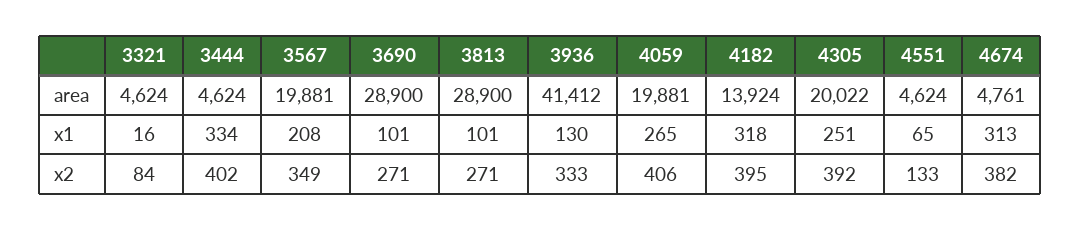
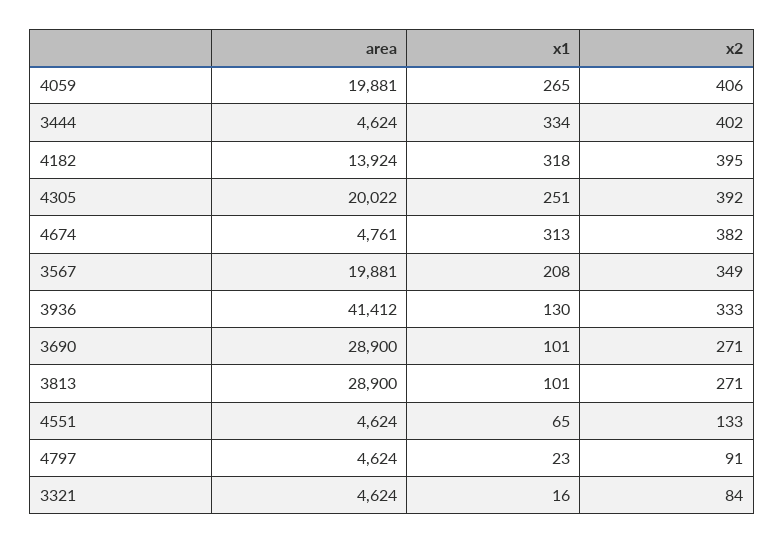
4797, area: none -> 4624
4797, x1: none -> 23
4797, x2: none -> 91

